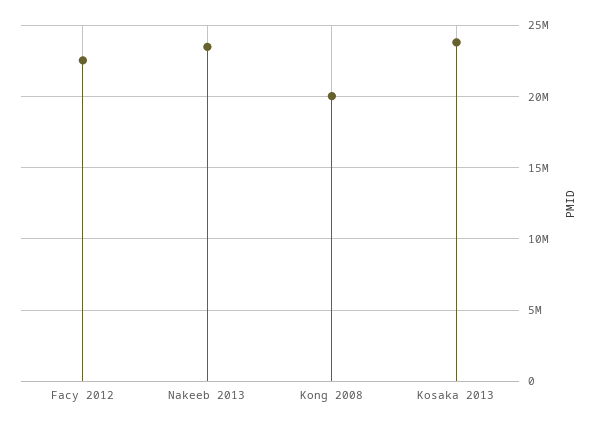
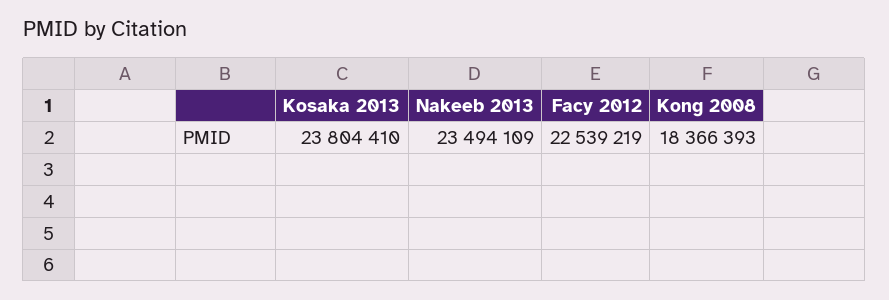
Kong 2008: 20000000 -> 18366393

